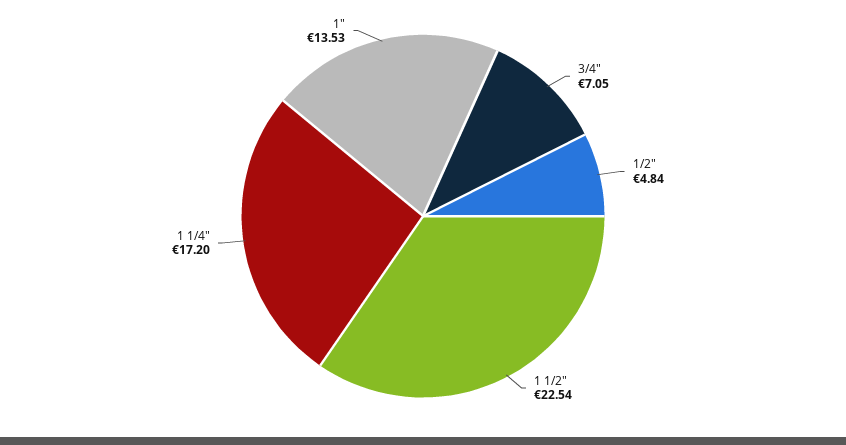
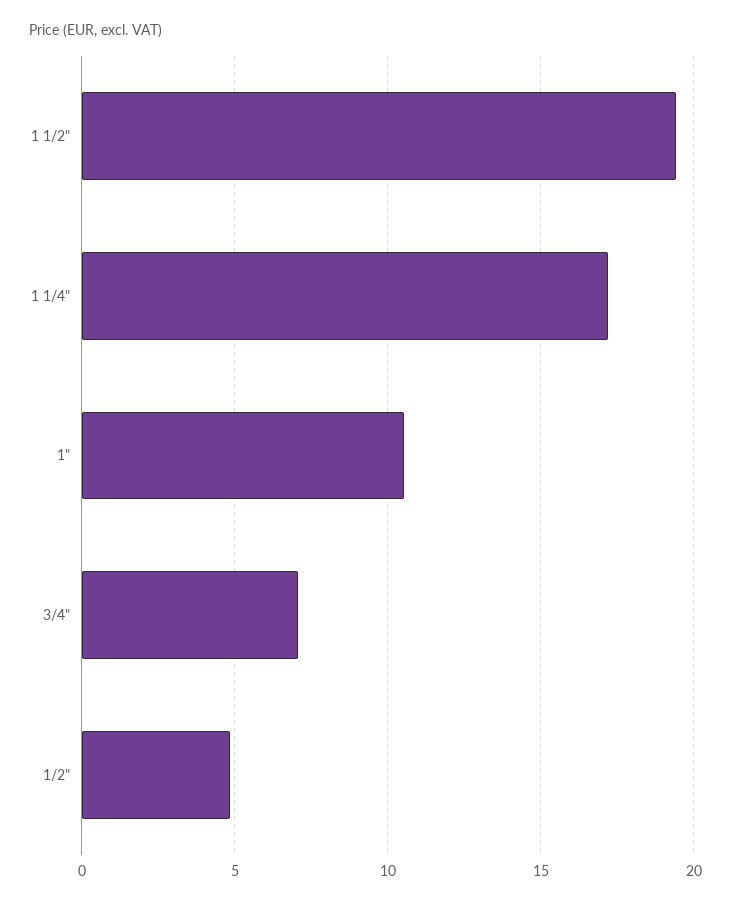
1 1/2": 22.54 -> 19.5
1": 13.53 -> 10.5

